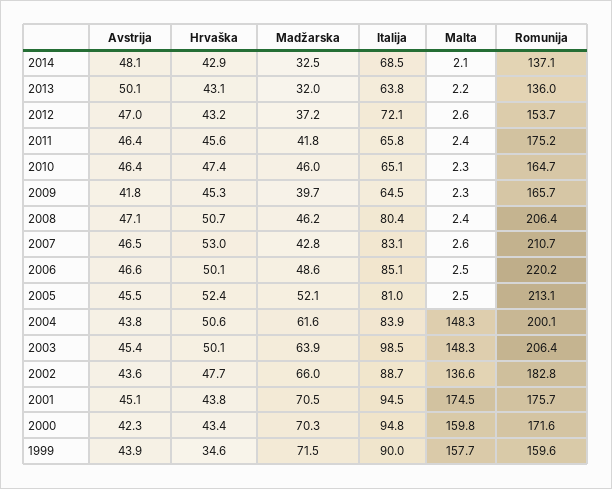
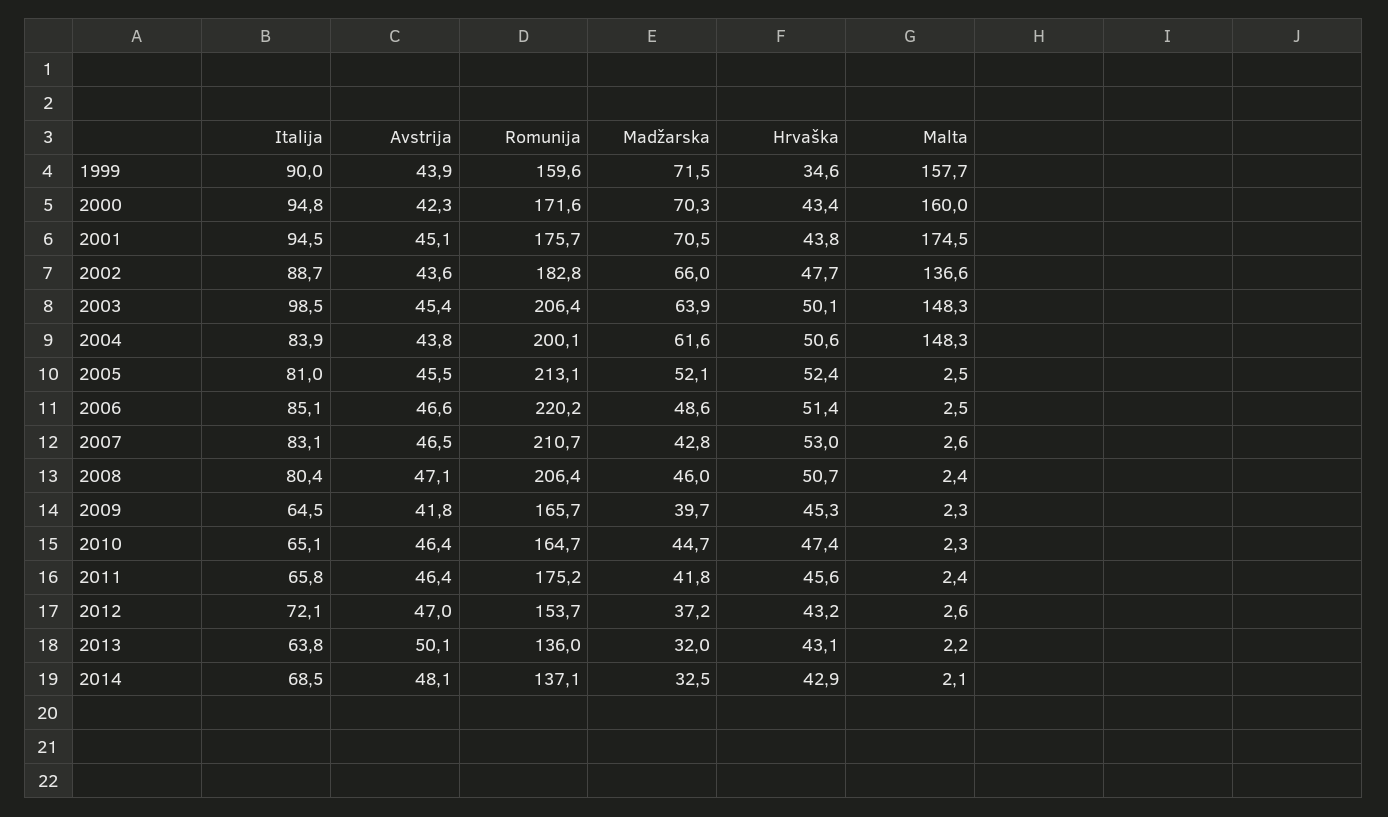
Madžarska, 2010: 46 -> 44.7
Madžarska, 2008: 46.2 -> 46
Hrvaška, 2006: 50.1 -> 51.4
Malta, 2000: 159.8 -> 160

